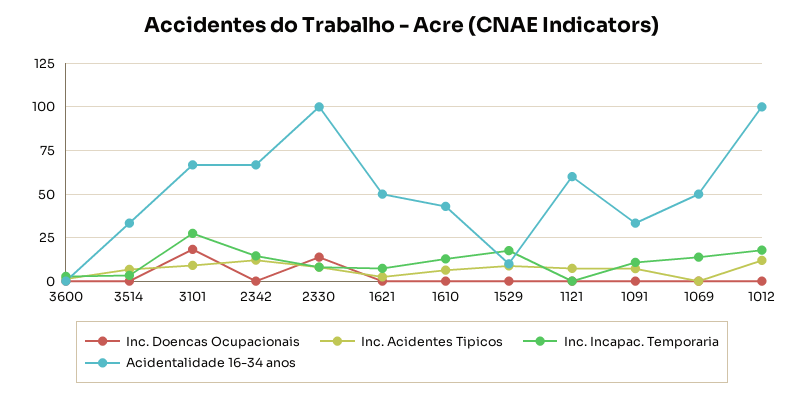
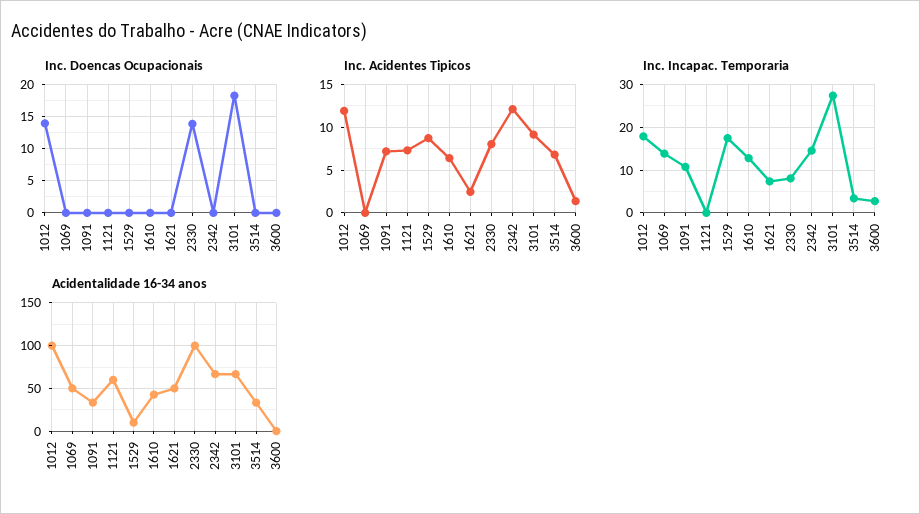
Inc. Doencas Ocupacionais, 1012: 0 -> 14

